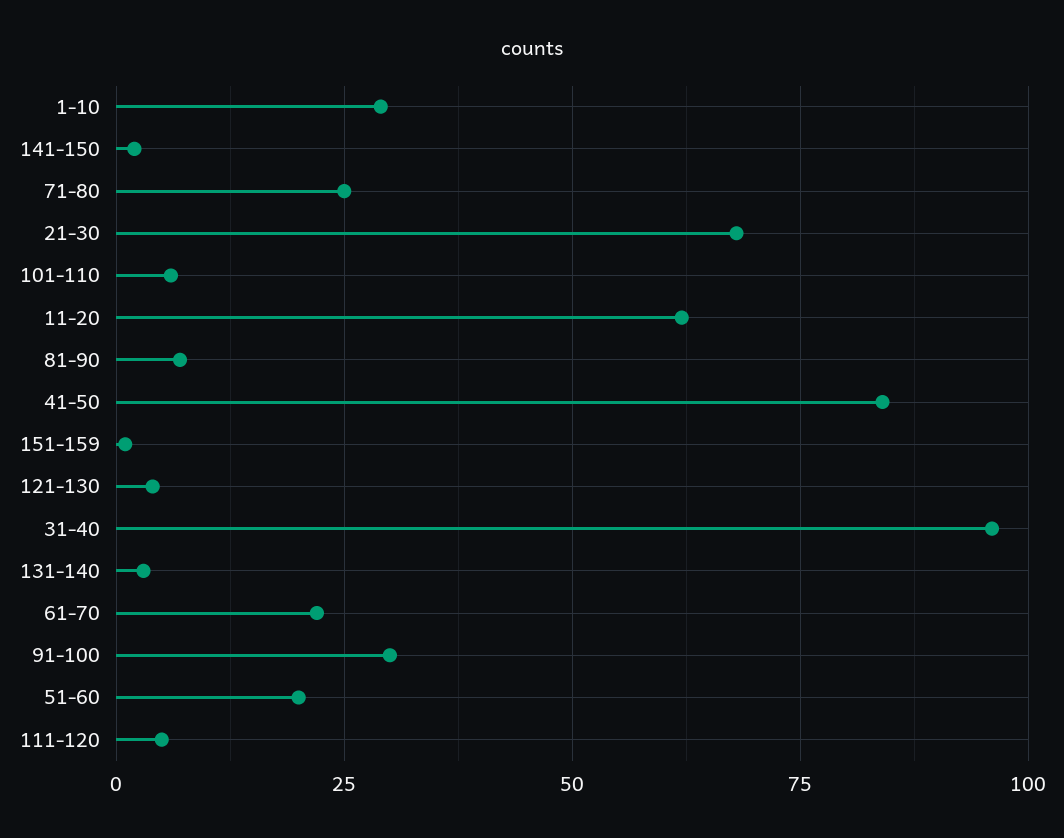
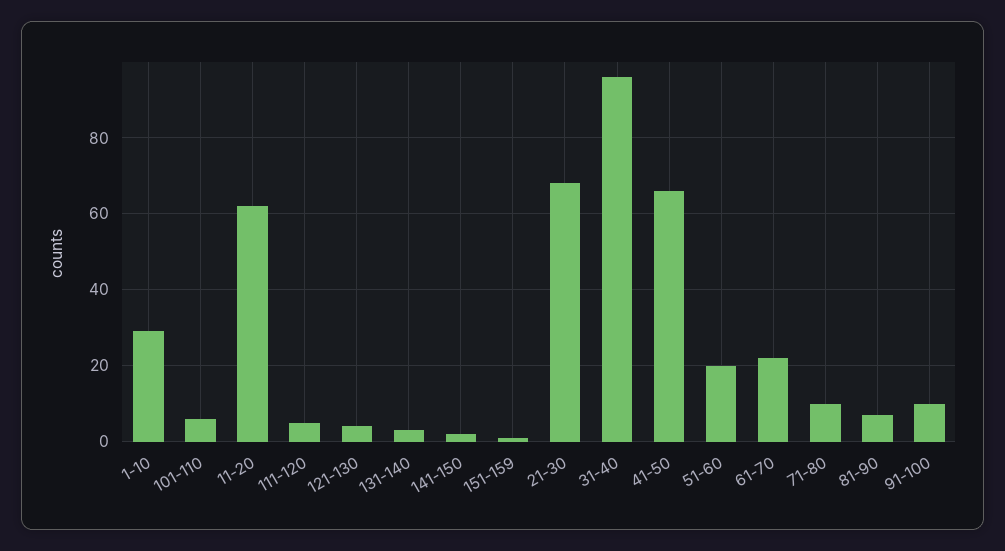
71-80: 25 -> 10
41-50: 85 -> 65
91-100: 30 -> 10

